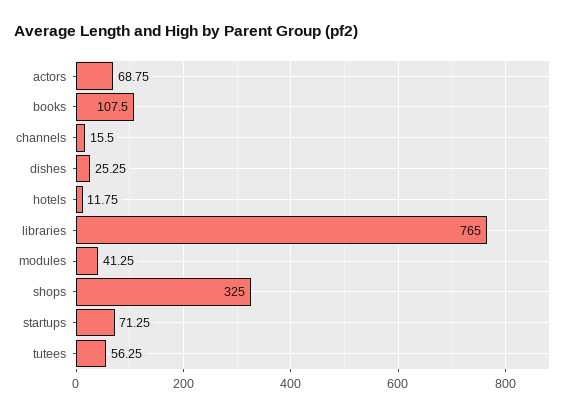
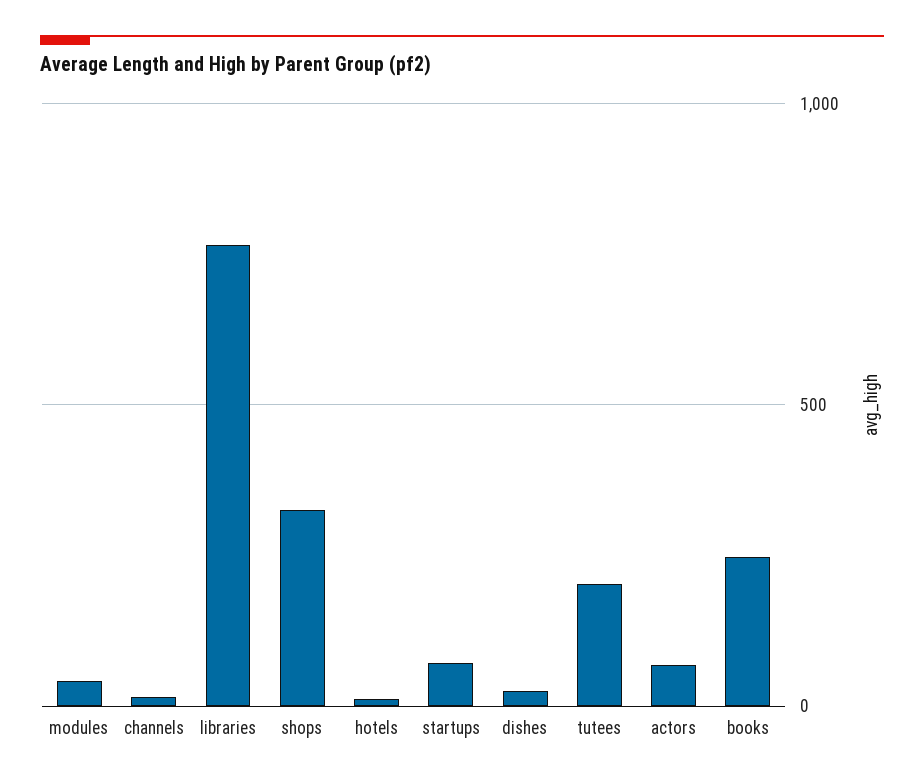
books: 107.5 -> 250
tutees: 56.25 -> 200

